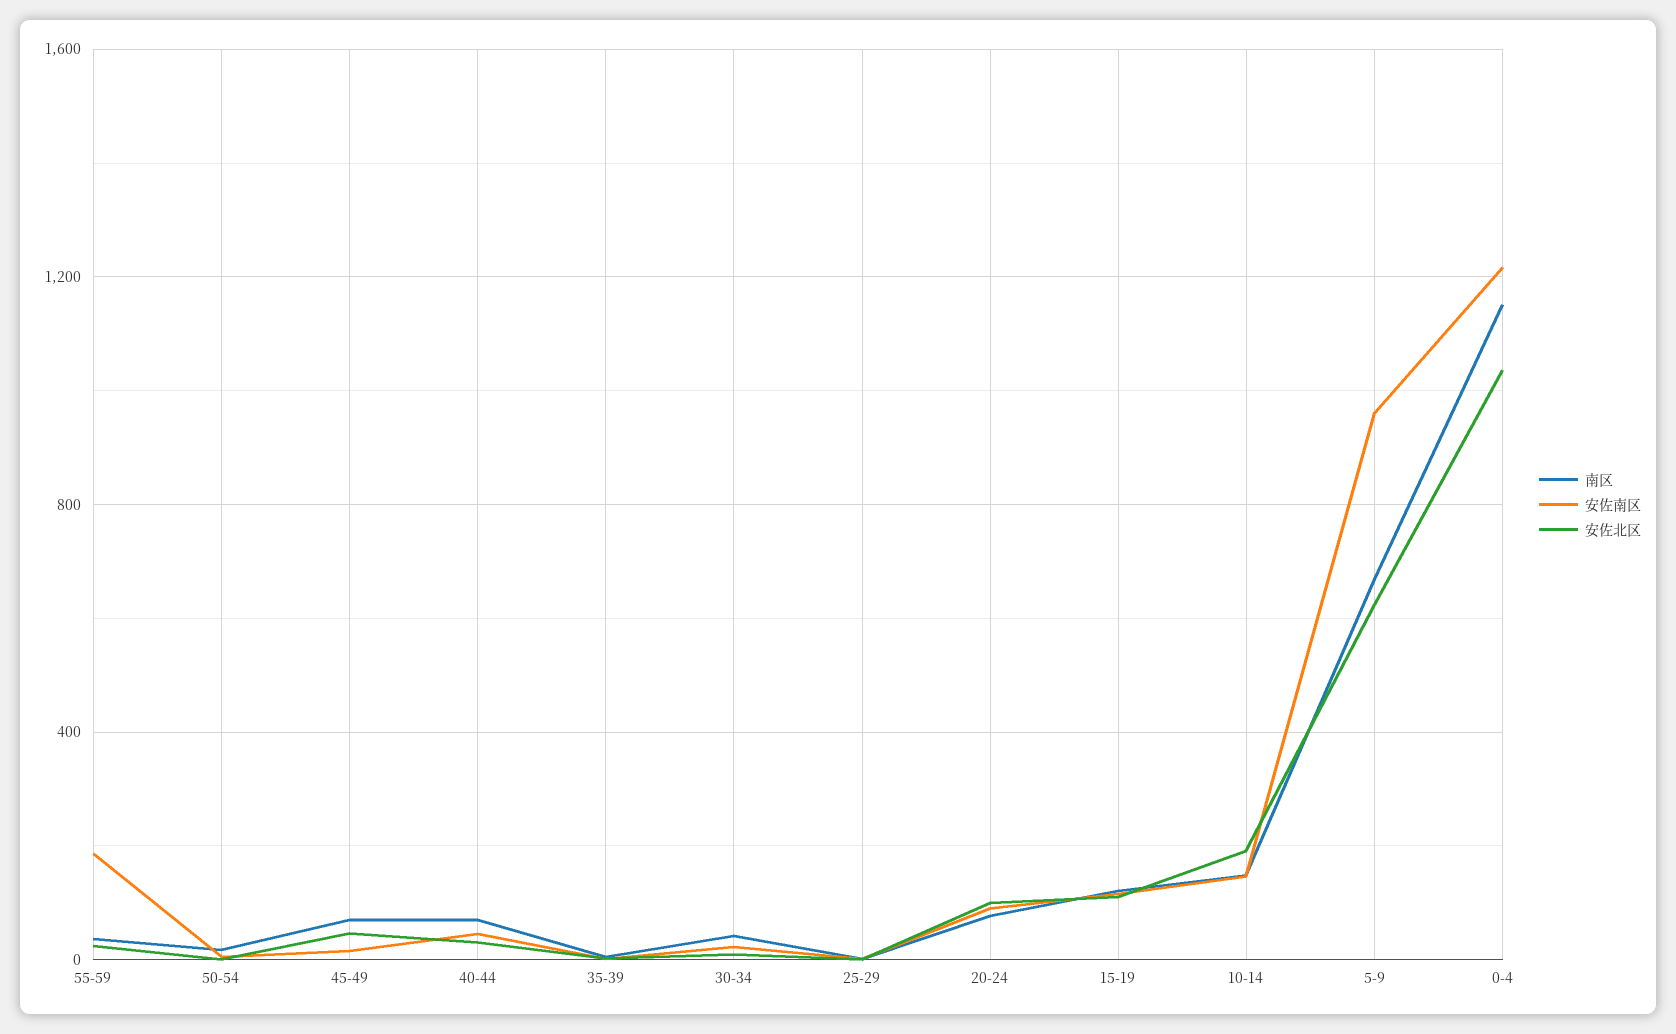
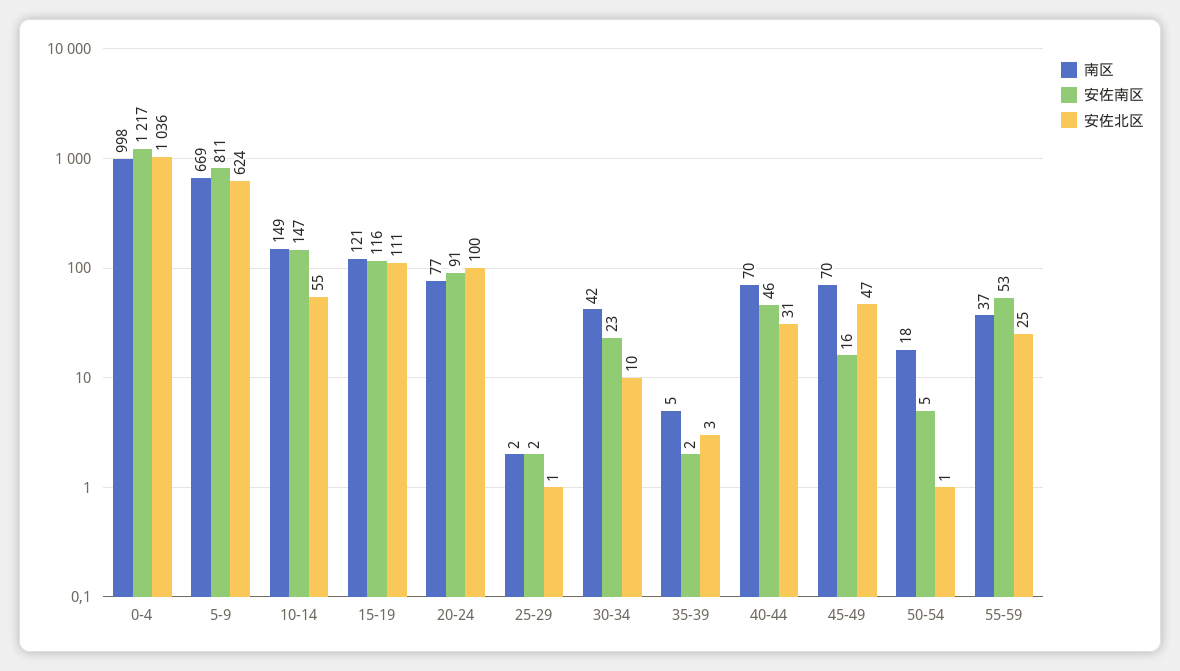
安佐南区, 55-59: 200 -> 53
安佐北区, 10-14: 200 -> 55
安佐南区, 5-9: 950 -> 811
南区, 0-4: 1150 -> 998

